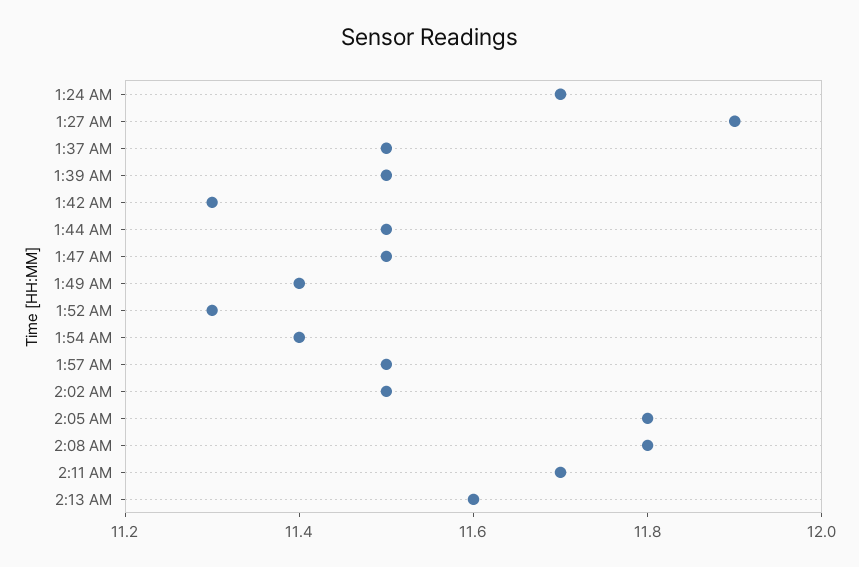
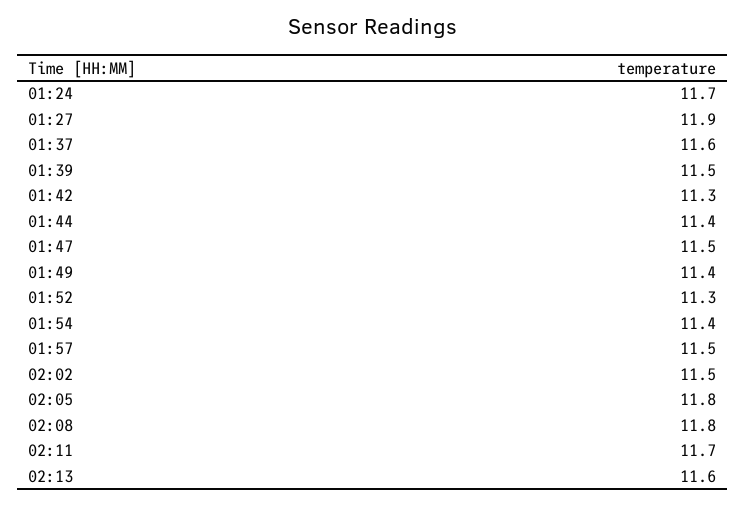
1:37 AM: 11.5 -> 11.6
1:44 AM: 11.5 -> 11.4

